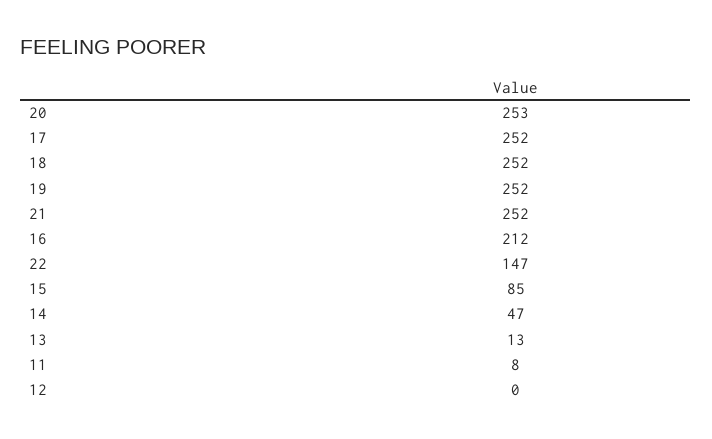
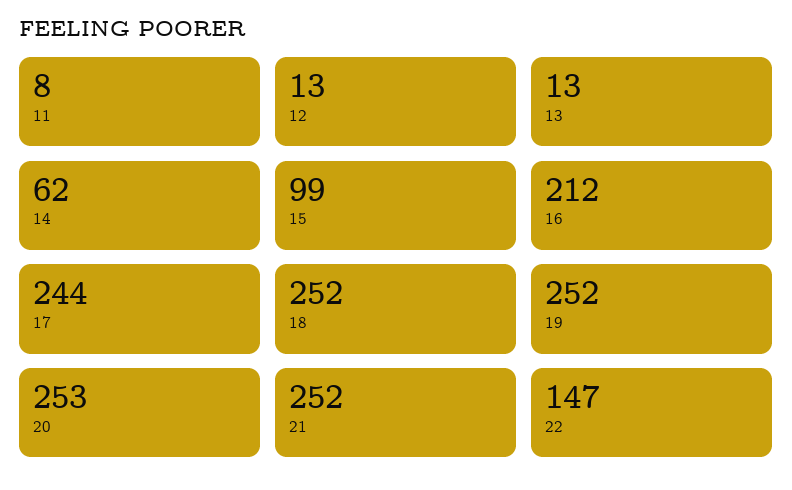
17: 252 -> 244
15: 85 -> 99
14: 47 -> 62
12: 0 -> 13

